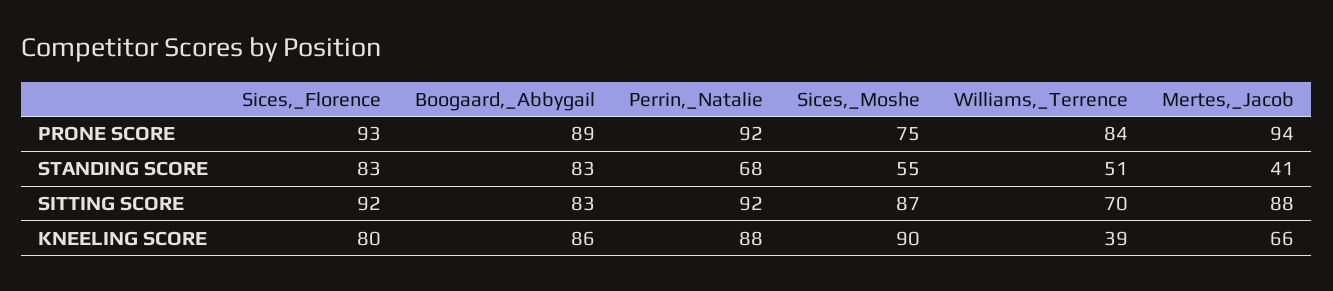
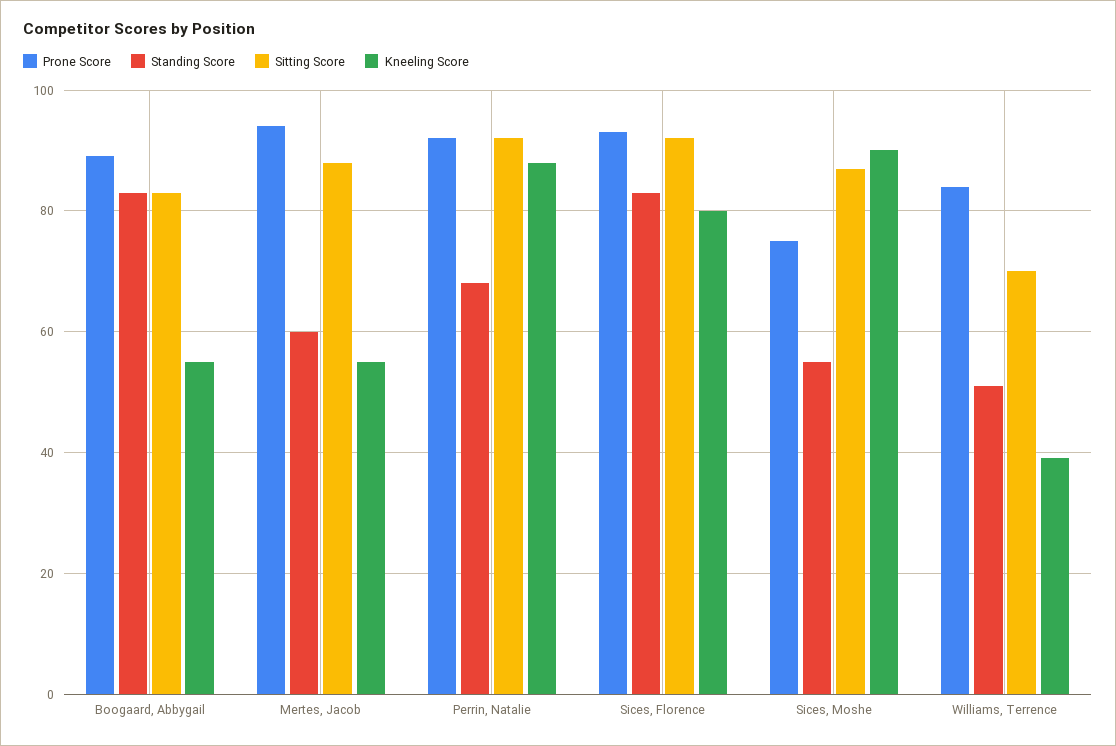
STANDING SCORE, Mertes,_Jacob: 41 -> 60
KNEELING SCORE, Boogaard,_Abbygail: 86 -> 55
KNEELING SCORE, Mertes,_Jacob: 66 -> 55

